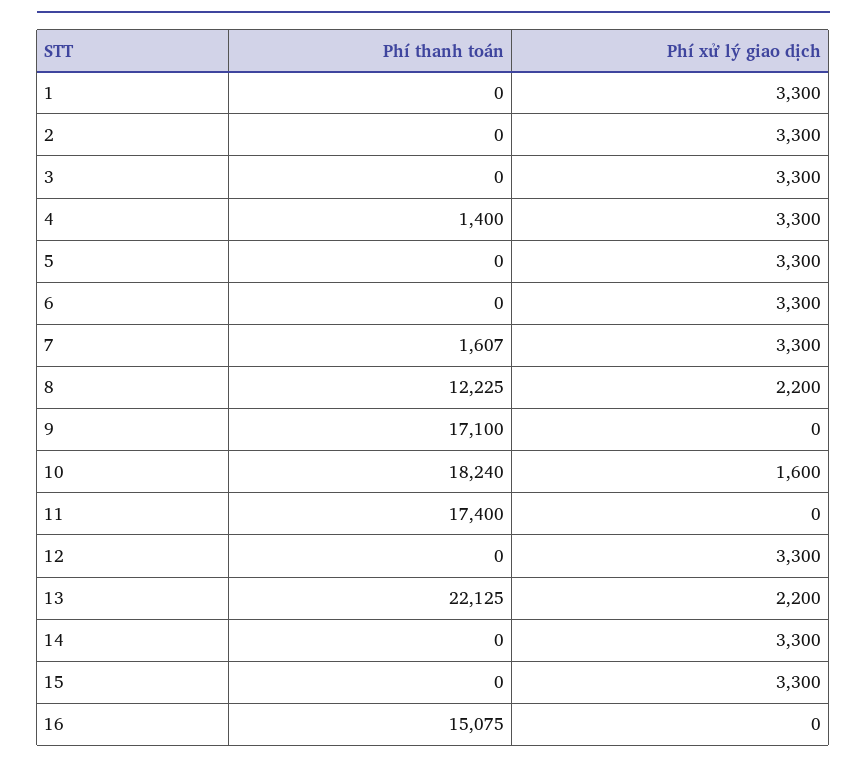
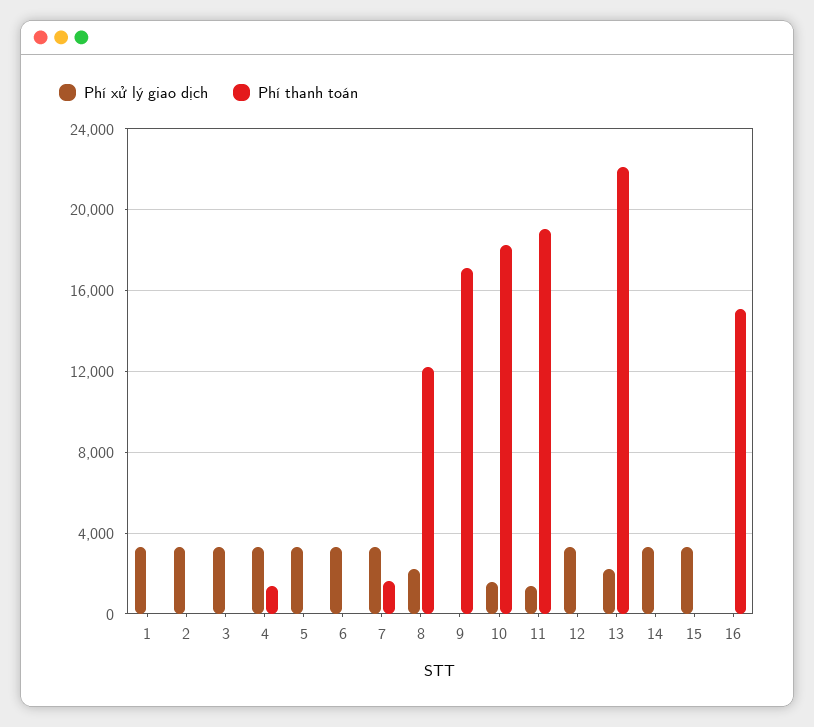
Phí thanh toán, 11: 17400 -> 19000
Phí xử lý giao dịch, 11: 0 -> 1500

